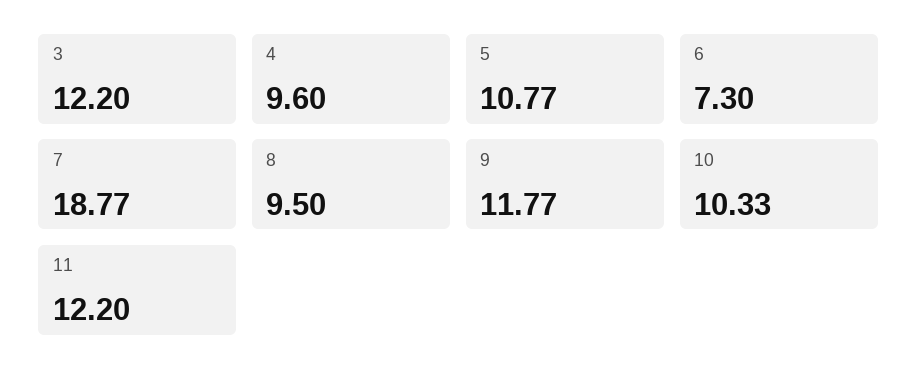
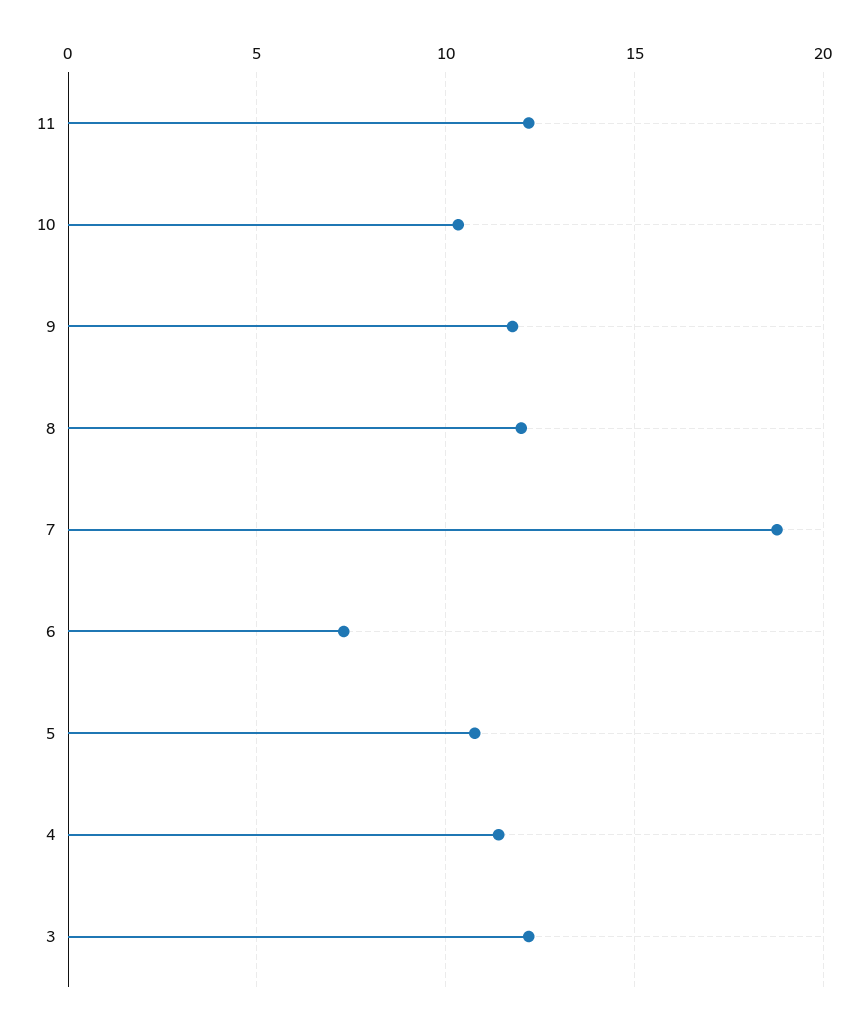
4: 9.6 -> 11.5
8: 9.5 -> 12

